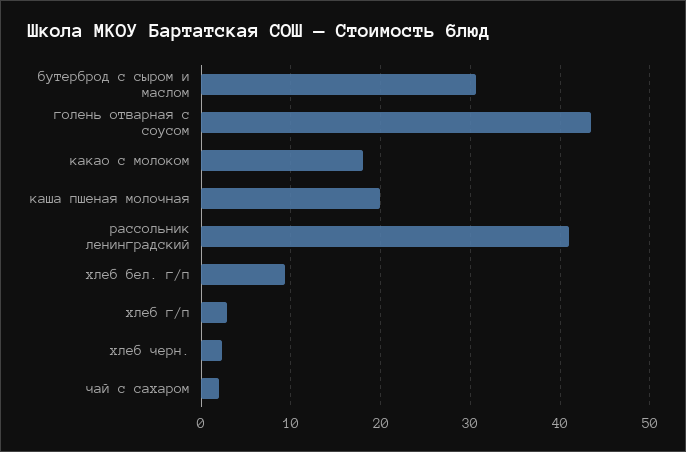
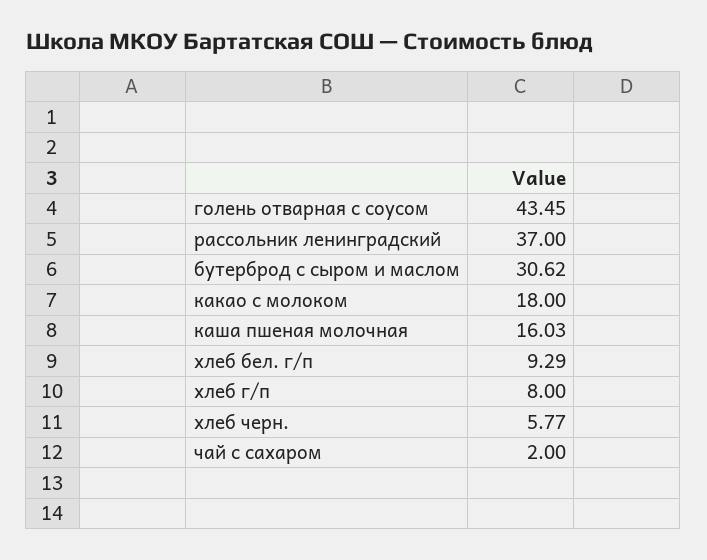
каша пшеная молочная: 20 -> 16.03
рассольник ленинградский: 41 -> 37
хлеб г/п: 3 -> 8
хлеб черн.: 2 -> 5.77

